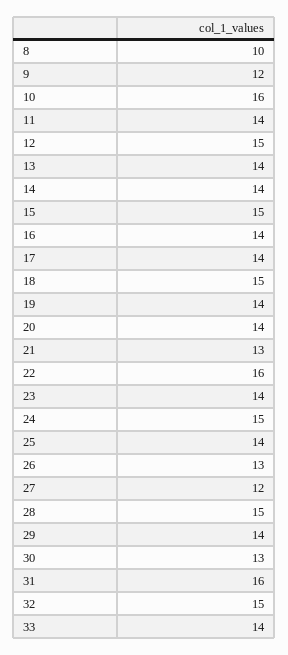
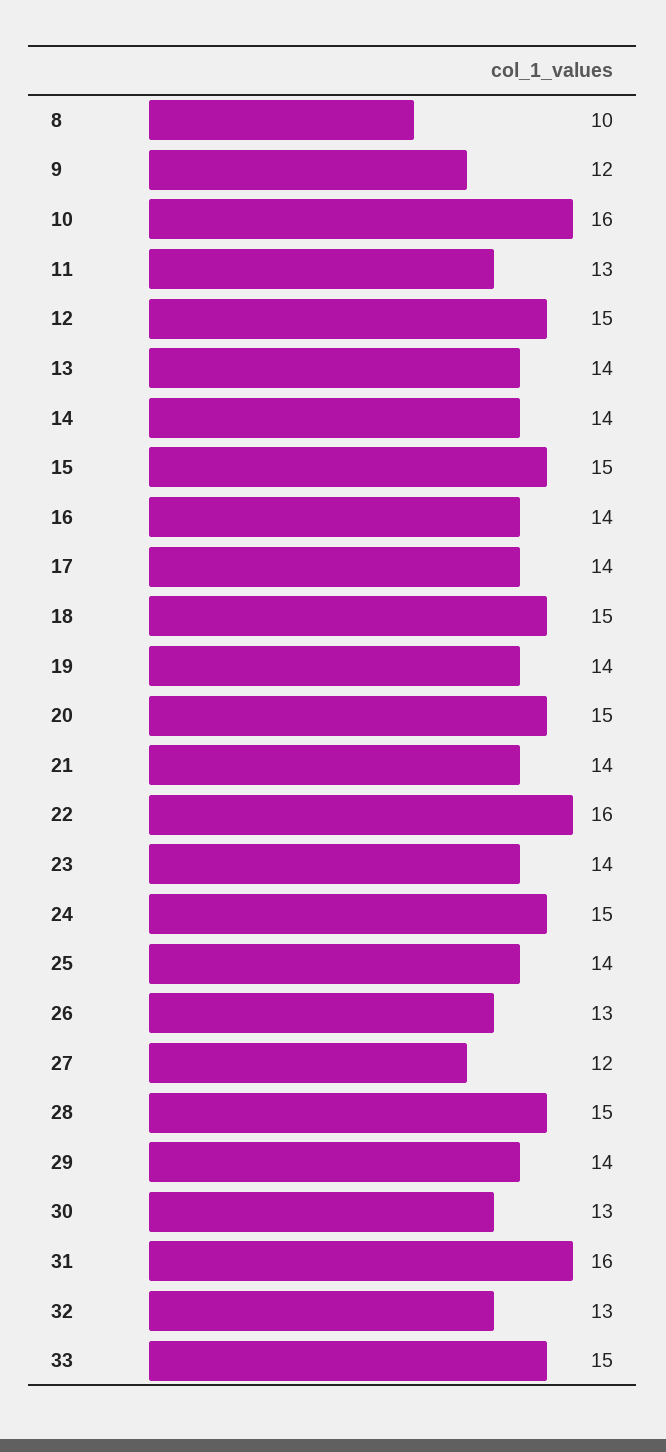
11: 14 -> 13
20: 14 -> 15
21: 13 -> 14
32: 15 -> 13
33: 14 -> 15

